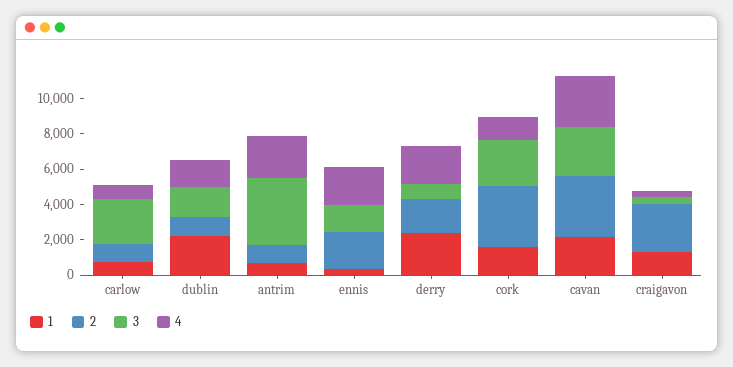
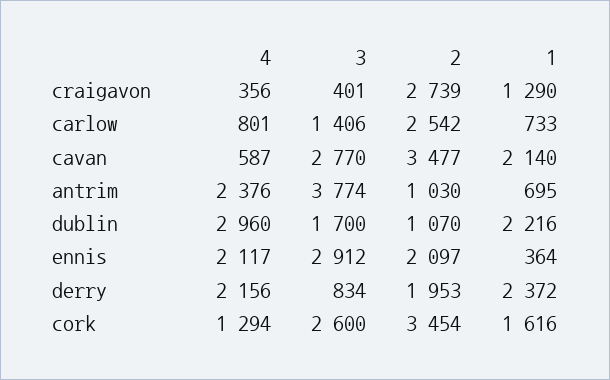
2, carlow: 1000 -> 2542
3, carlow: 2500 -> 1406
4, dublin: 1500 -> 2960
3, ennis: 1500 -> 2912
4, cavan: 3000 -> 587

